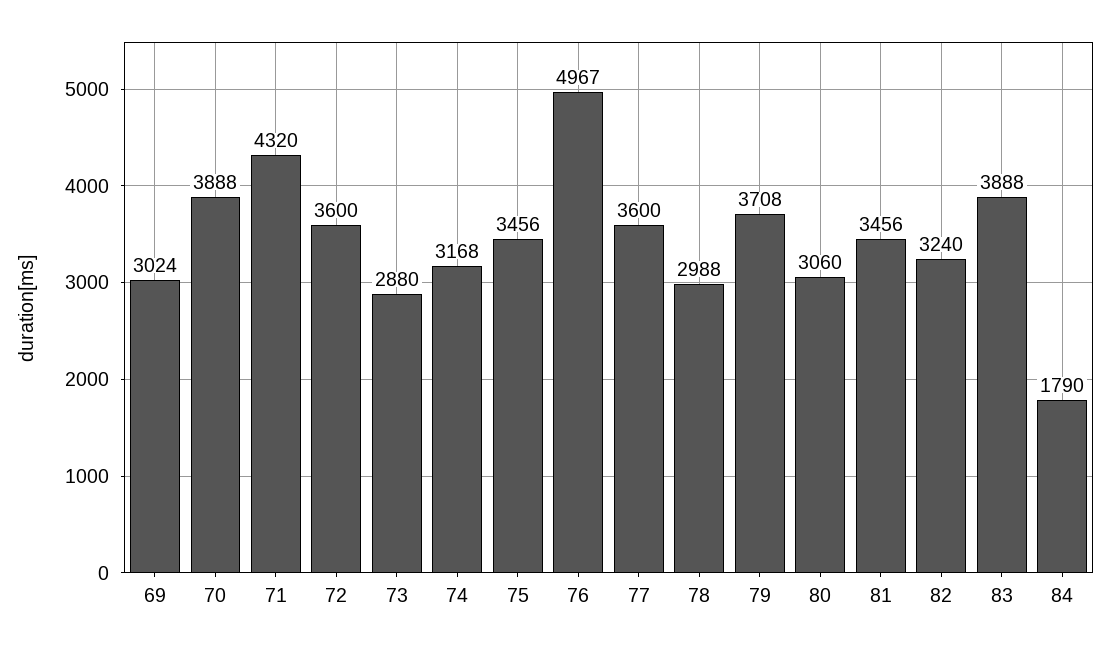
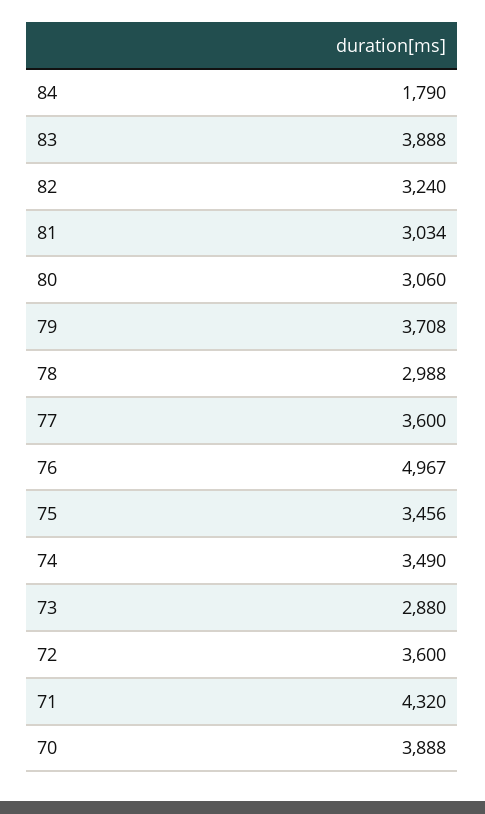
69: 3024 -> none
74: 3168 -> 3490
81: 3456 -> 3034

